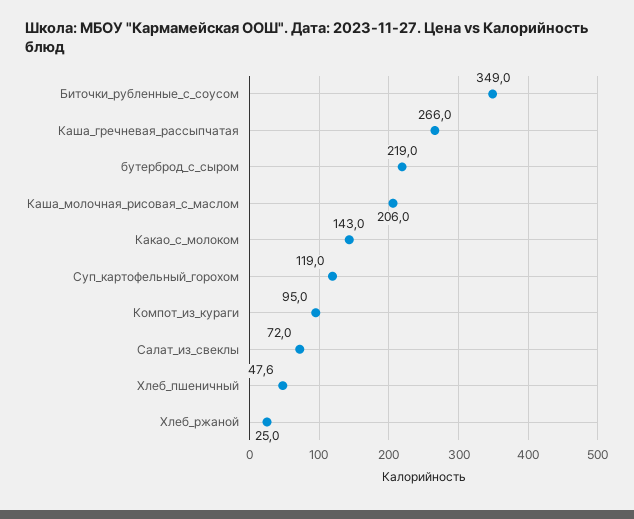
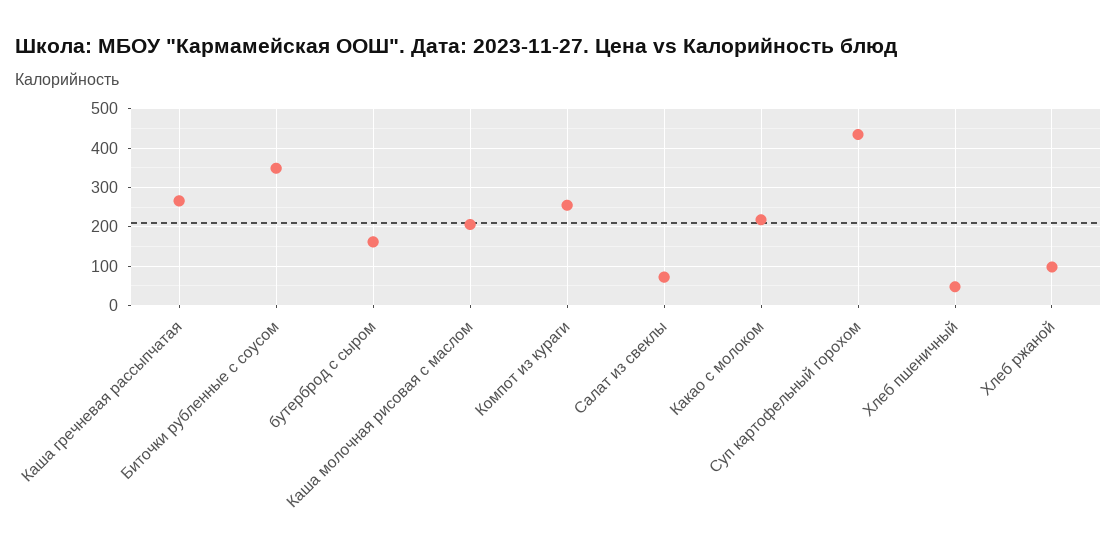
бутерброд_с_сыром: 219 -> 160
Какао_с_молоком: 143 -> 220
Суп_картофельный_горохом: 119 -> 440
Компот_из_кураги: 95 -> 260
Хлеб_ржаной: 25 -> 100

